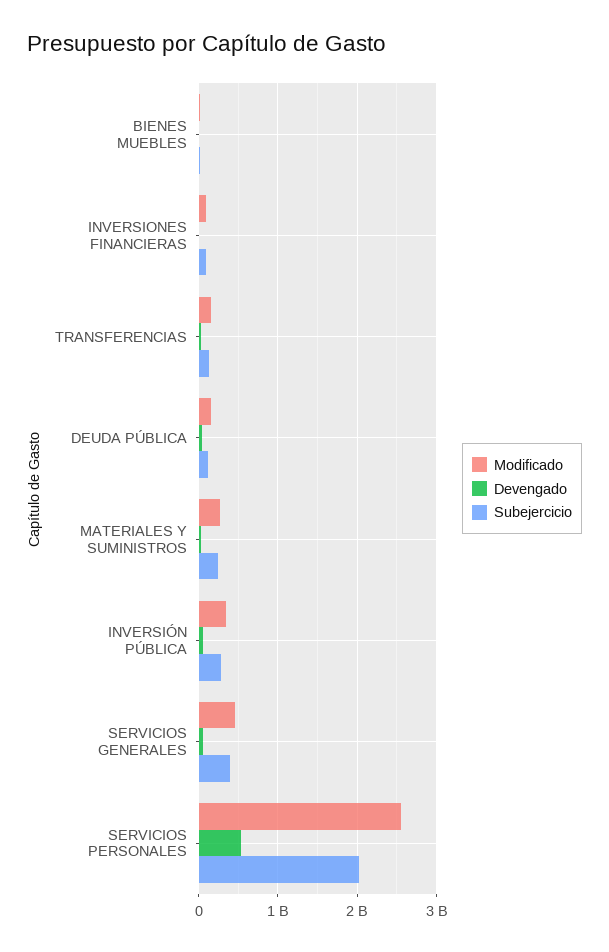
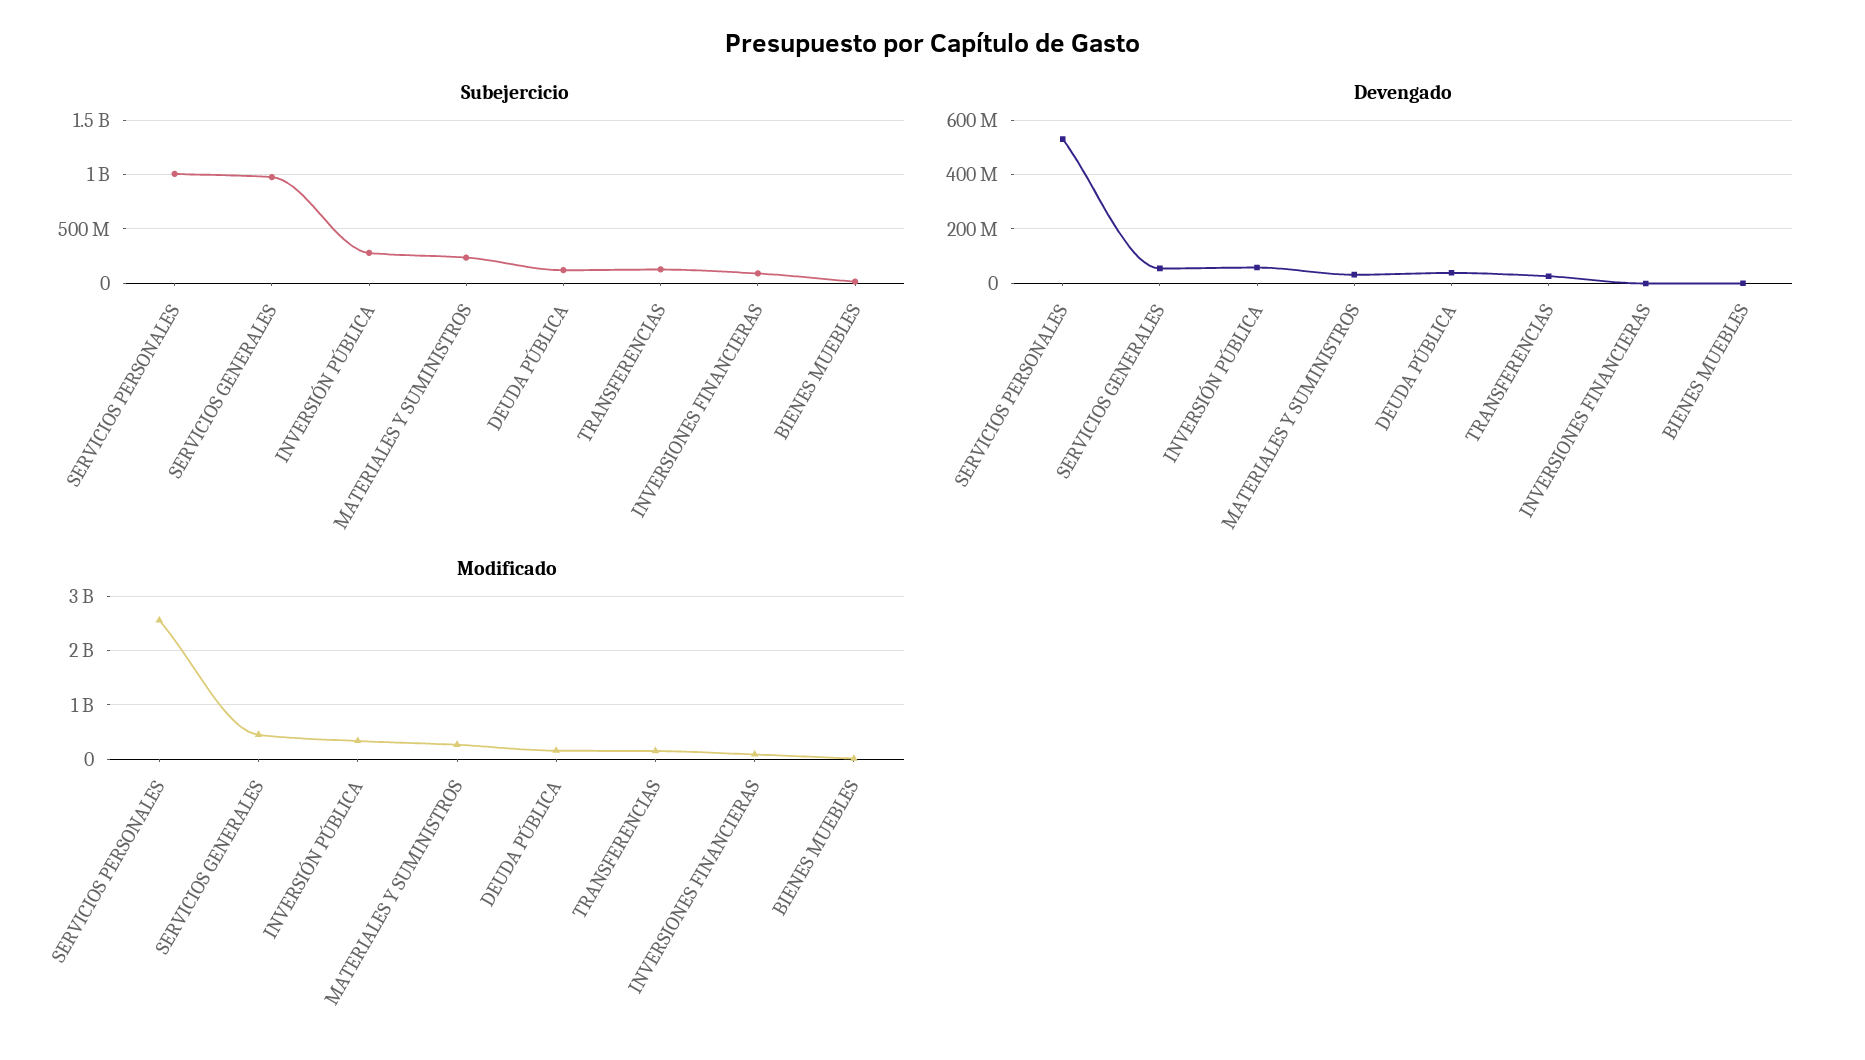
Subejercicio, SERVICIOS GENERALES: 400000000 -> 1000000000
Subejercicio, SERVICIOS PERSONALES: 2000000000 -> 1000000000

